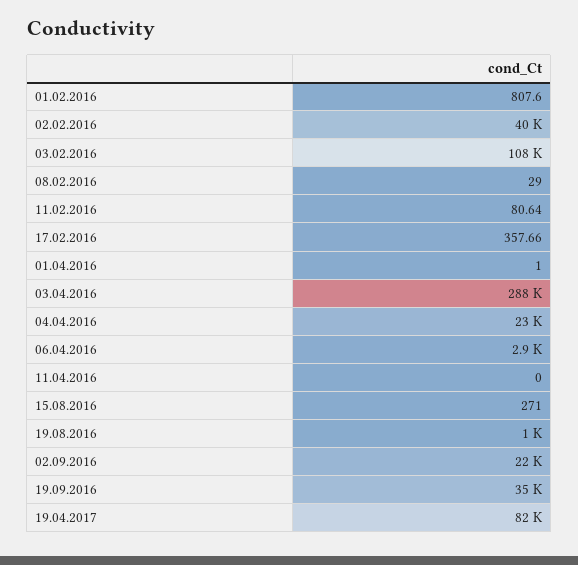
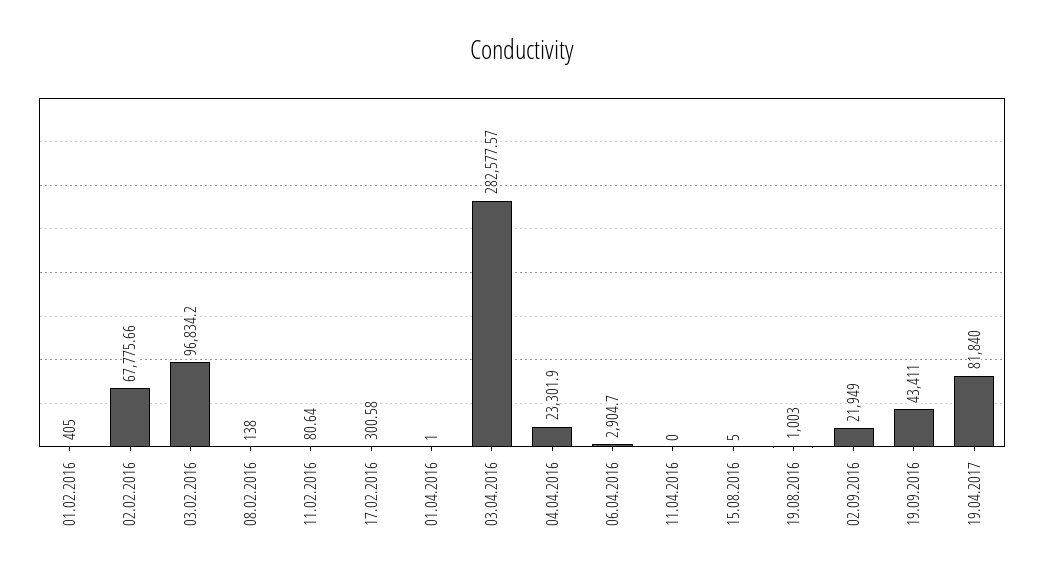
01.02.2016: 807.6 -> 405
02.02.2016: 40000 -> 67775.66
03.02.2016: 108000 -> 96834.2
08.02.2016: 29 -> 138
17.02.2016: 357.66 -> 300.58
03.04.2016: 288000 -> 282577.57
15.08.2016: 271 -> 5
19.09.2016: 35000 -> 43411

